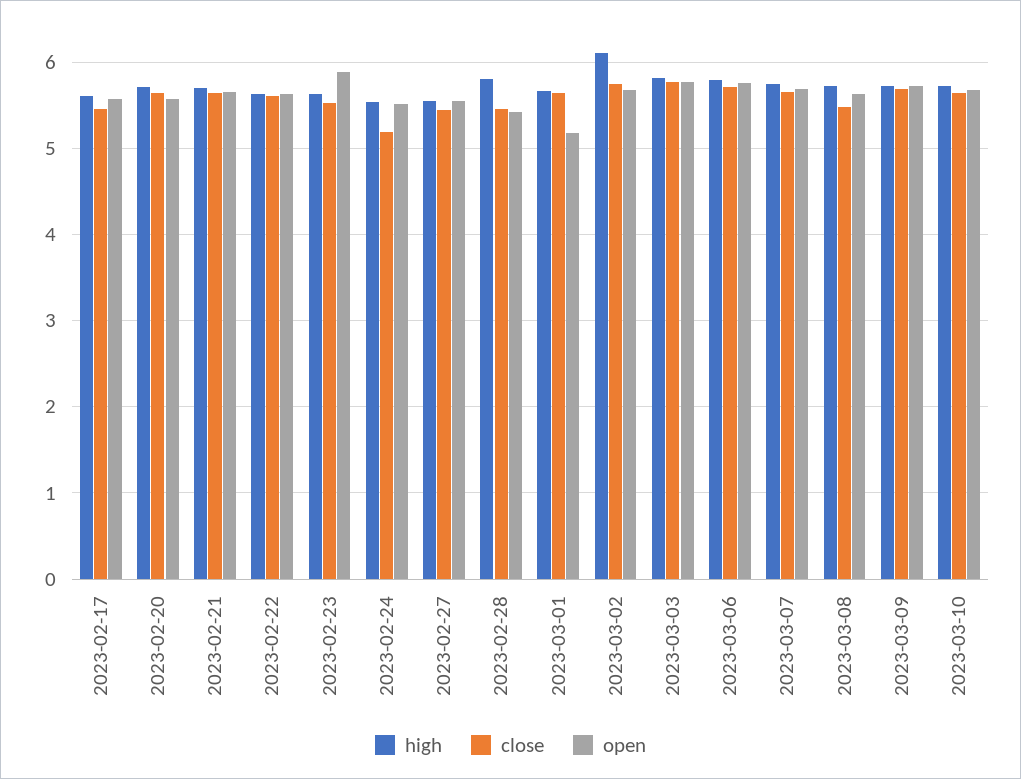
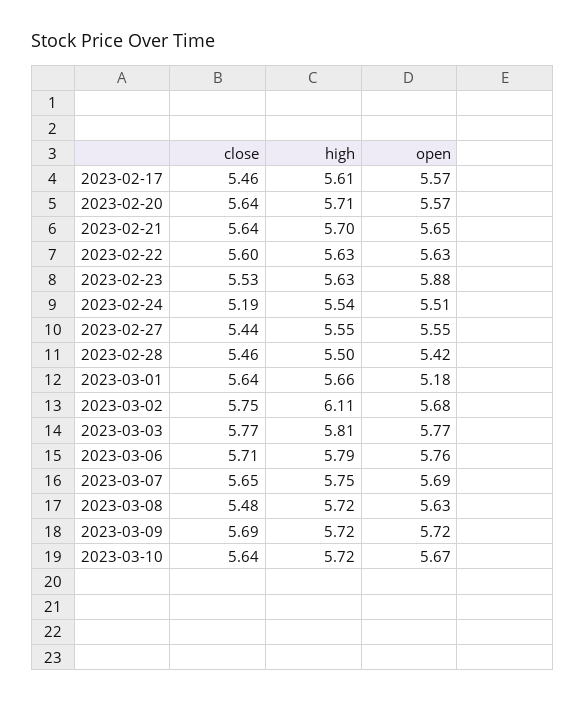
high, 2023-02-28: 5.8 -> 5.5

